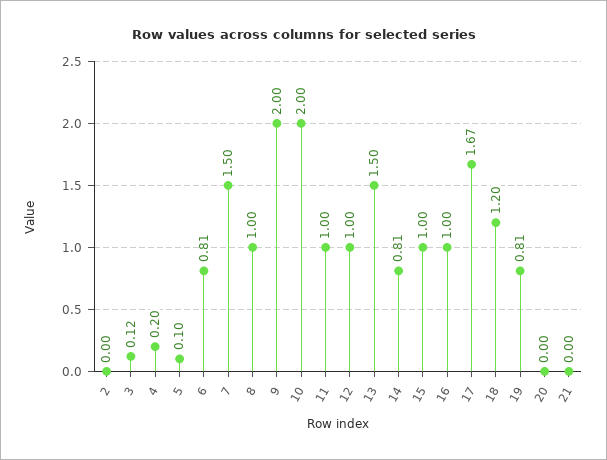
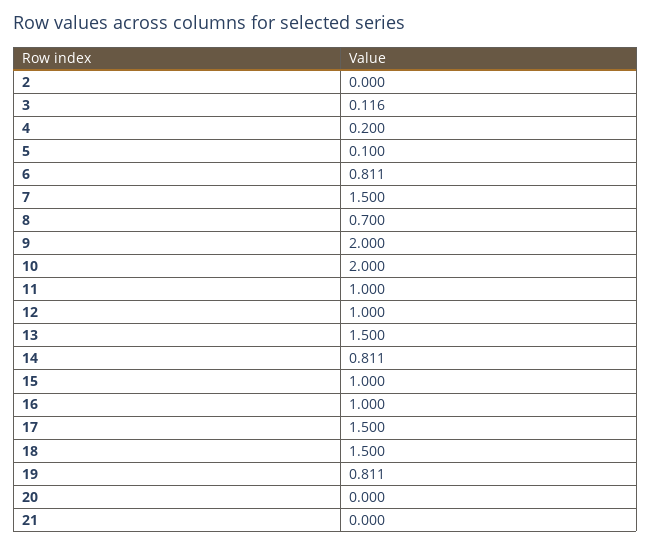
8: 1 -> 0.7
17: 1.67 -> 1.5
18: 1.2 -> 1.5

